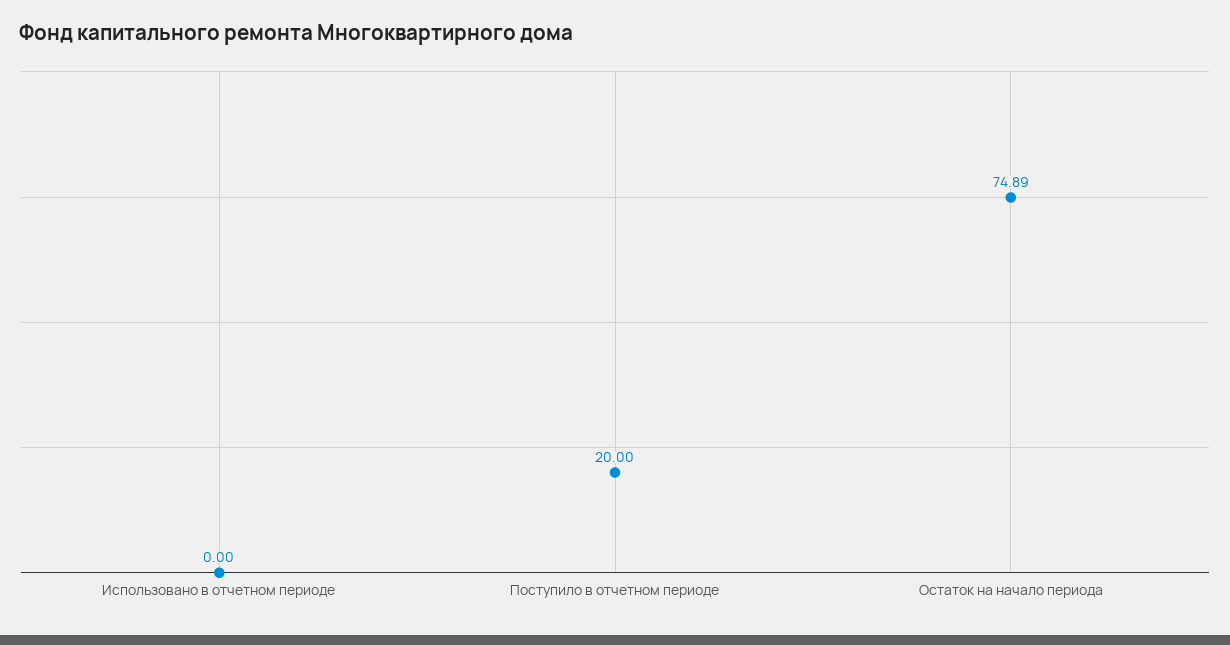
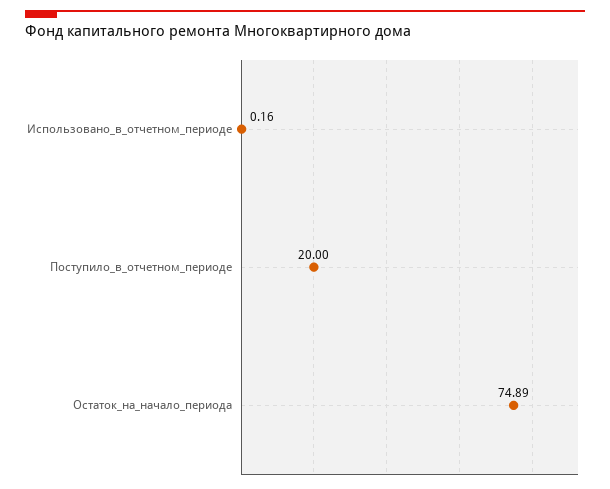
Использовано в отчетном периоде: 0 -> 0.16

